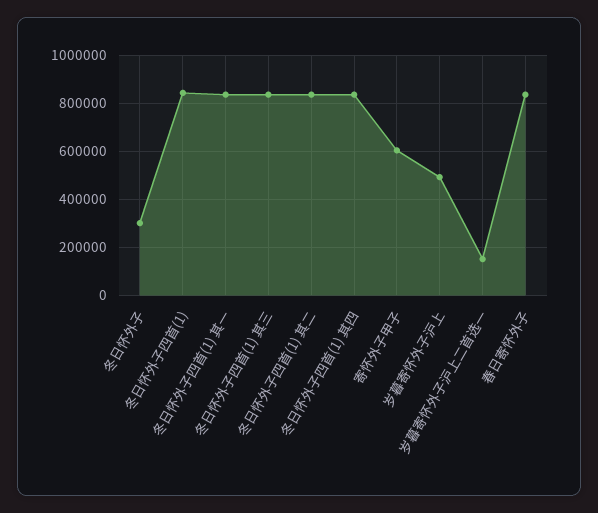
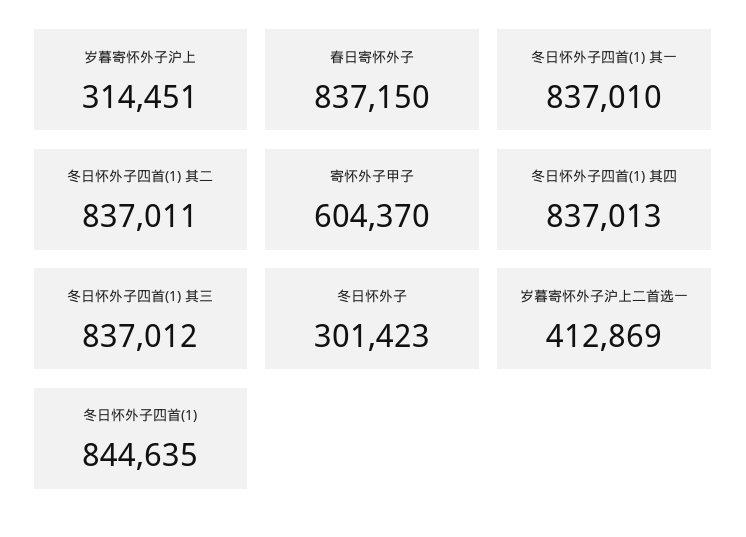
岁暮寄怀外子沪上: 500000 -> 314451
岁暮寄怀外子沪上二首选一: 150000 -> 412869

